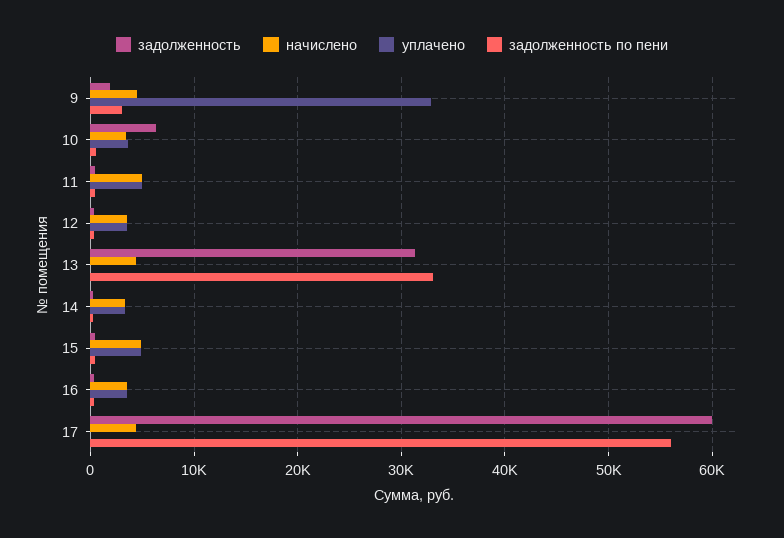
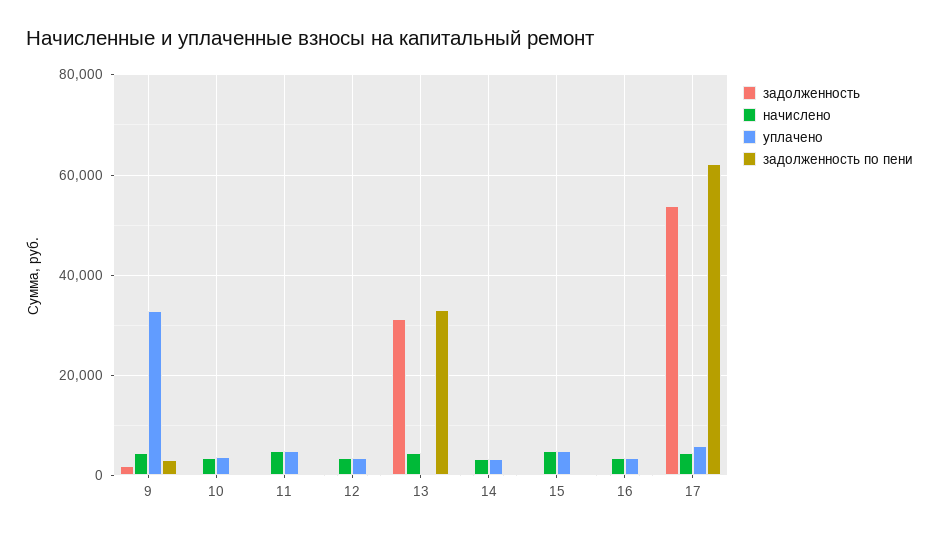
задолженность, 10: 6000 -> 0
задолженность, 17: 60000 -> 54000
уплачено, 17: 0 -> 6000
задолженность по пени, 17: 56000 -> 62000

